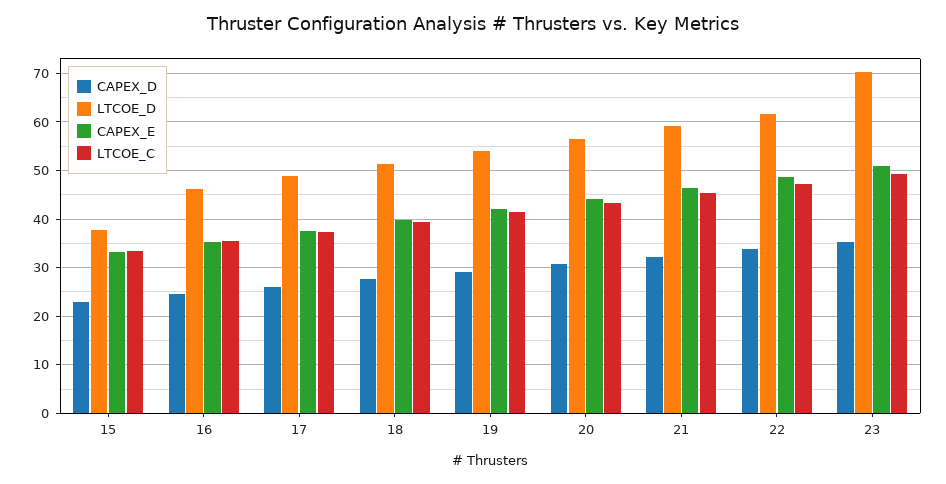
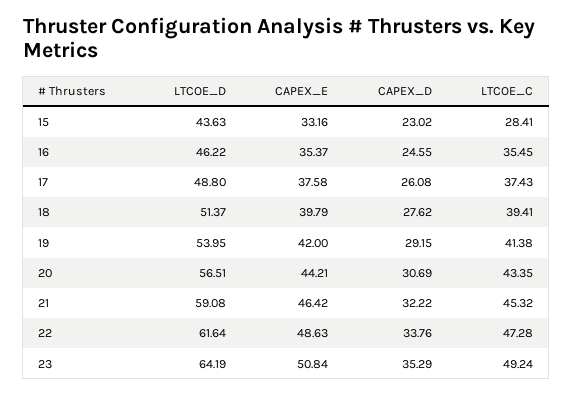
LTCOE_D, 15: 38 -> 43.63
LTCOE_C, 15: 34 -> 28.41
LTCOE_D, 23: 70 -> 64.19

